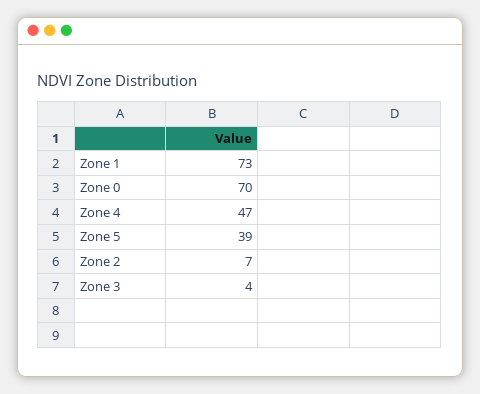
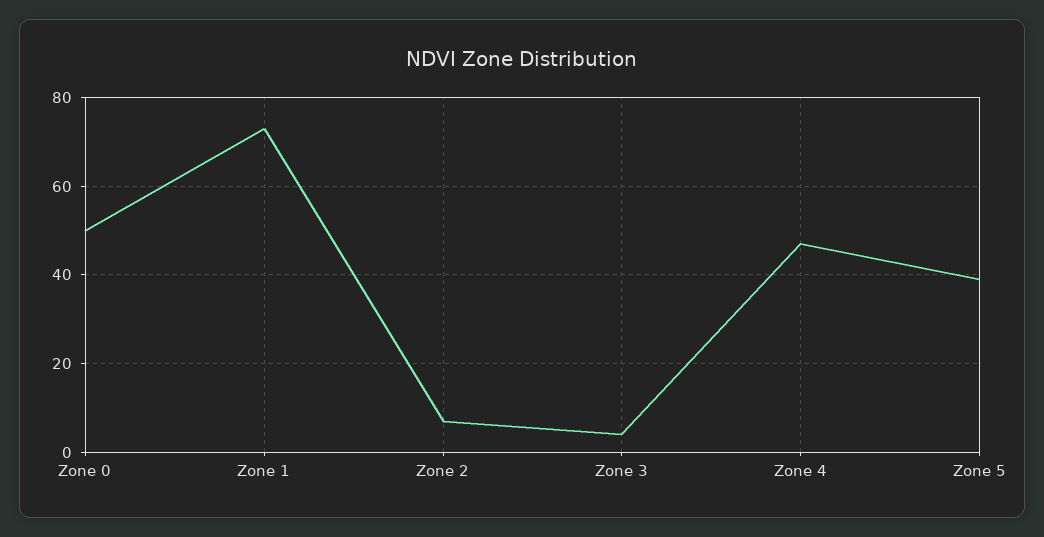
Zone 0: 70 -> 50

